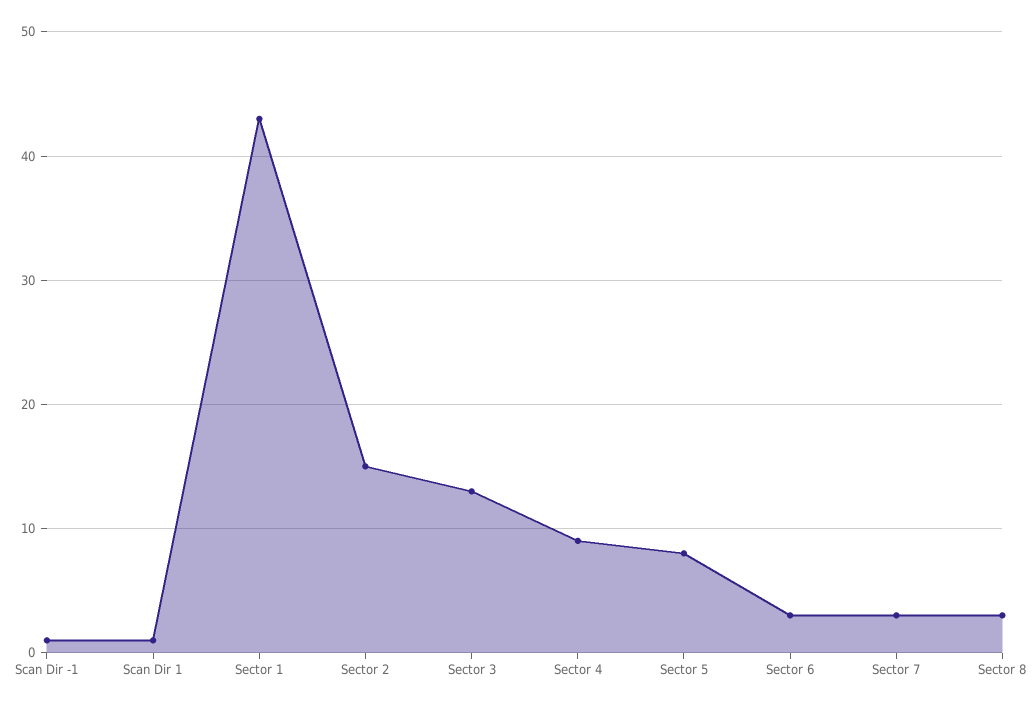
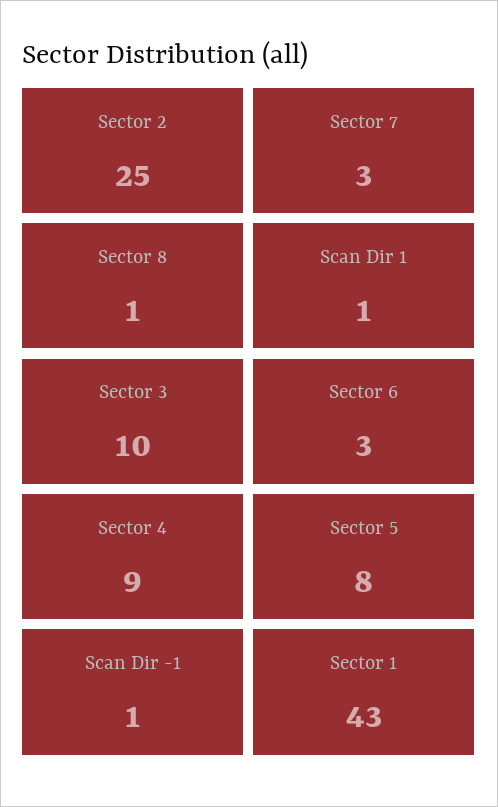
Sector 2: 15 -> 25
Sector 3: 13 -> 10
Sector 8: 3 -> 1

